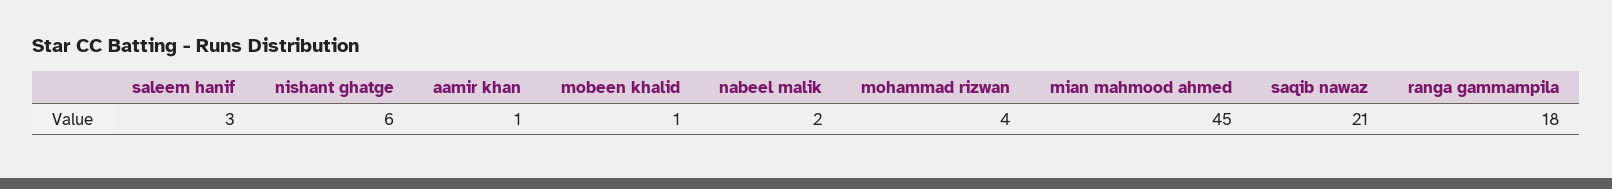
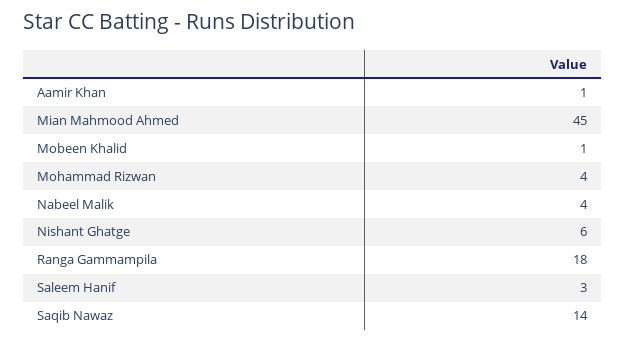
nabeel malik: 2 -> 4
saqib nawaz: 21 -> 14

